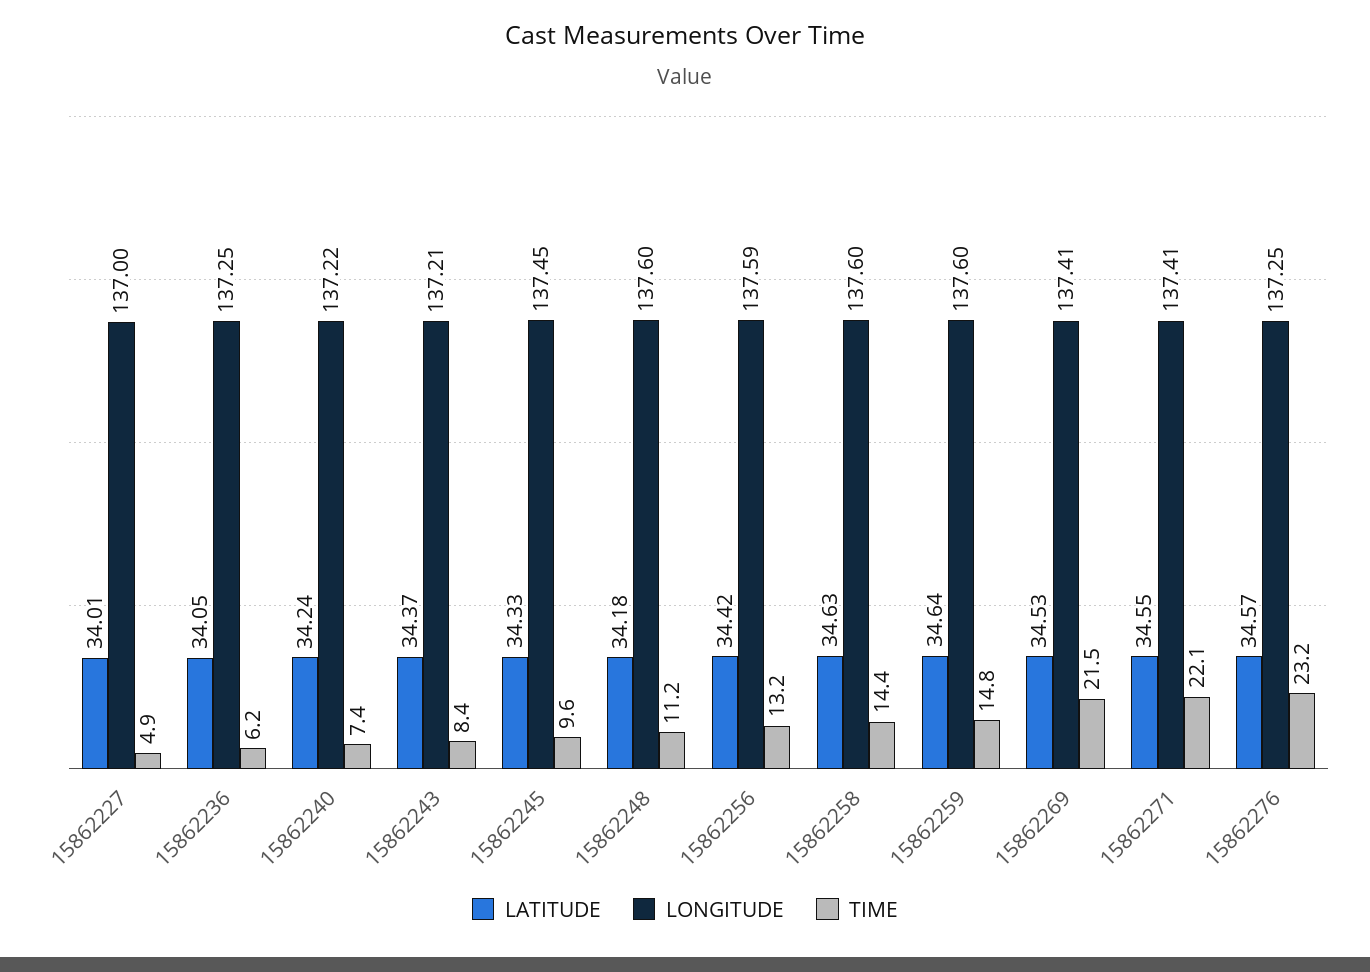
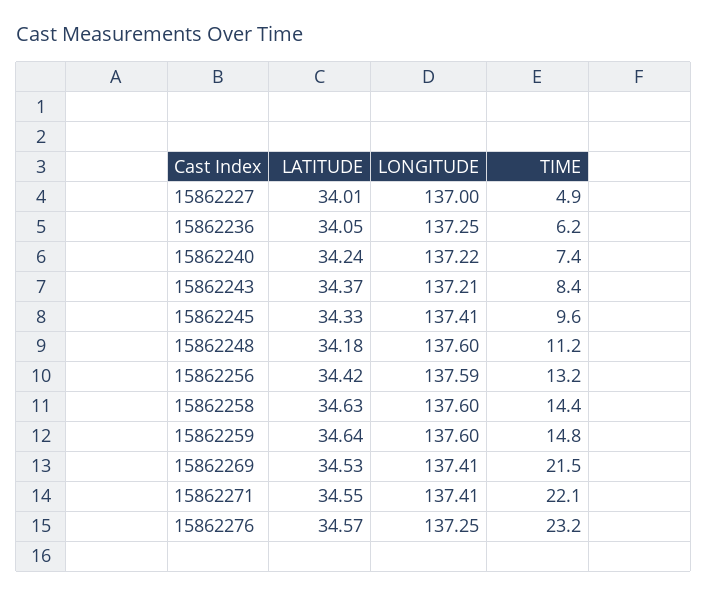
LONGITUDE, 15862245: 137.45 -> 137.41

